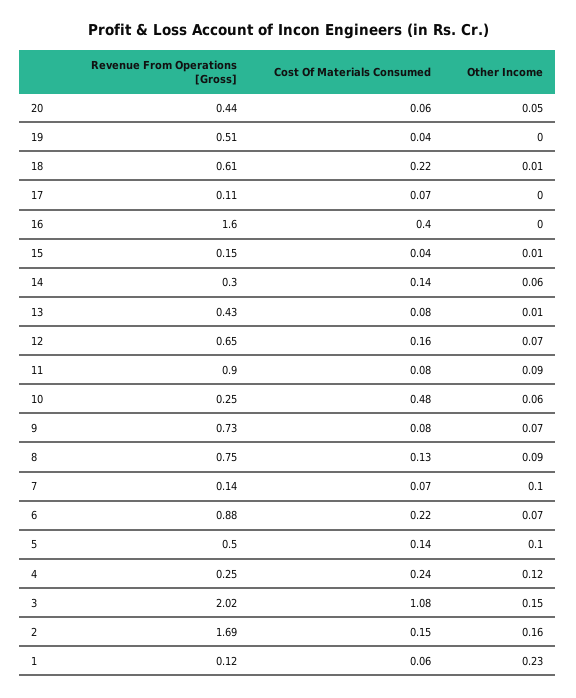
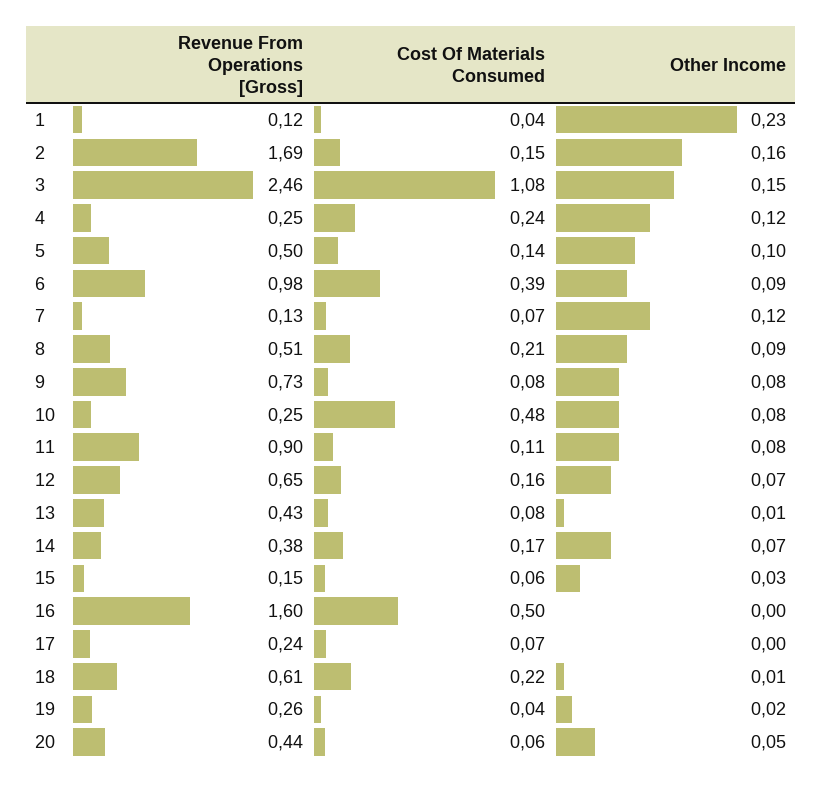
Revenue From Operations [Gross], 19: 0.51 -> 0.26
Other Income, 19: 0 -> 0.02
Revenue From Operations [Gross], 17: 0.11 -> 0.24
Cost Of Materials Consumed, 16: 0.4 -> 0.5
Cost Of Materials Consumed, 15: 0.04 -> 0.06
Other Income, 15: 0.01 -> 0.03
Revenue From Operations [Gross], 14: 0.3 -> 0.38
Cost Of Materials Consumed, 14: 0.14 -> 0.17
Other Income, 14: 0.06 -> 0.07
Cost Of Materials Consumed, 11: 0.08 -> 0.11
Other Income, 11: 0.09 -> 0.08
Other Income, 10: 0.06 -> 0.08
Other Income, 9: 0.07 -> 0.08
Revenue From Operations [Gross], 8: 0.75 -> 0.51
Cost Of Materials Consumed, 8: 0.13 -> 0.21
Revenue From Operations [Gross], 7: 0.14 -> 0.13
Other Income, 7: 0.1 -> 0.12
Revenue From Operations [Gross], 6: 0.88 -> 0.98
Cost Of Materials Consumed, 6: 0.22 -> 0.39
Other Income, 6: 0.07 -> 0.09
Revenue From Operations [Gross], 3: 2.02 -> 2.46
Cost Of Materials Consumed, 1: 0.06 -> 0.04

